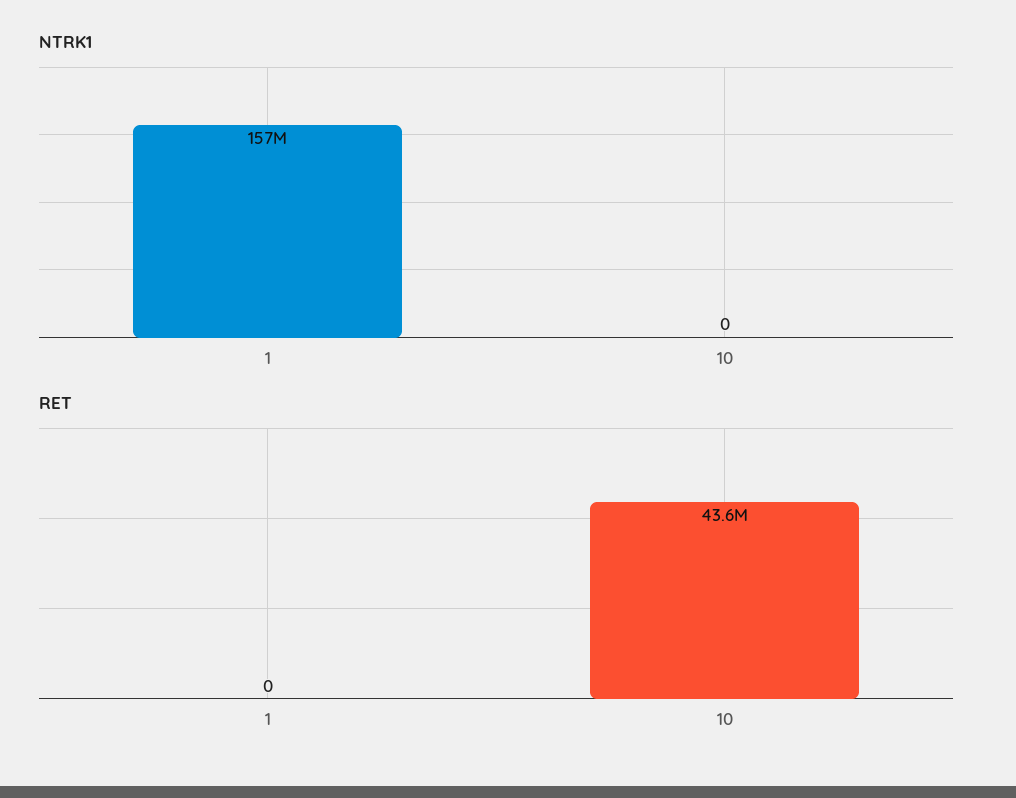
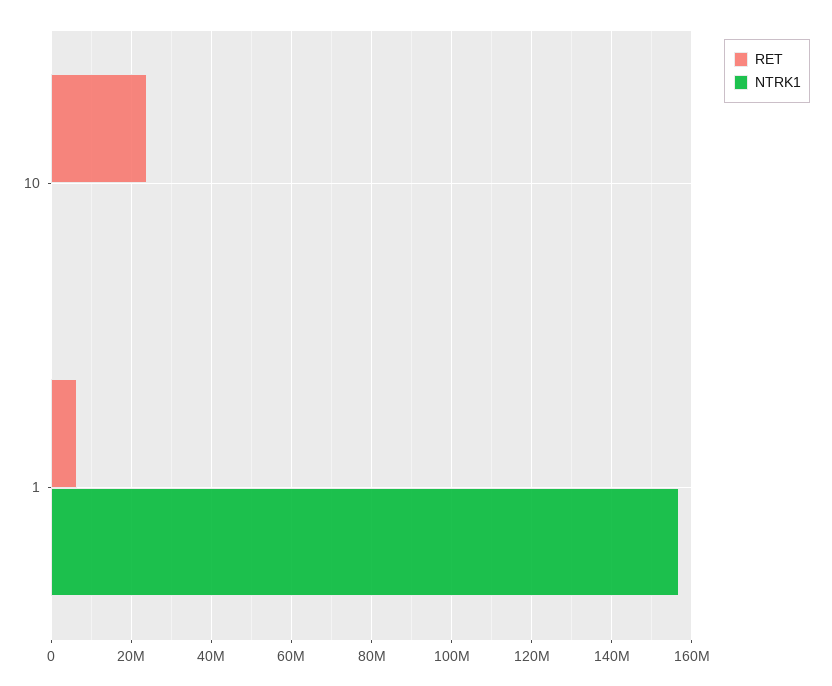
RET, 1: 0 -> 6000000
RET, 10: 43600000 -> 24000000

